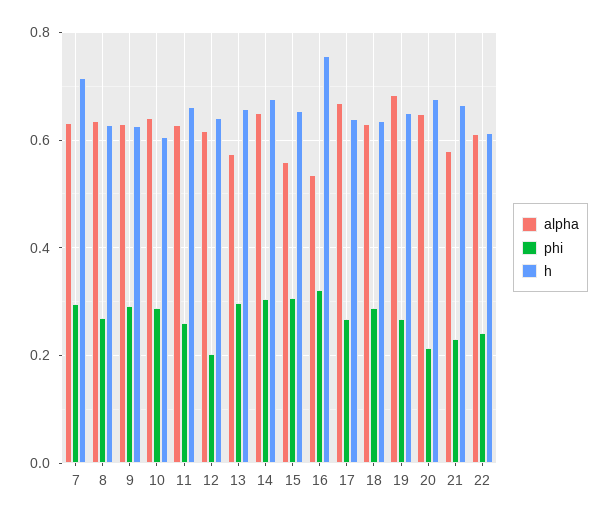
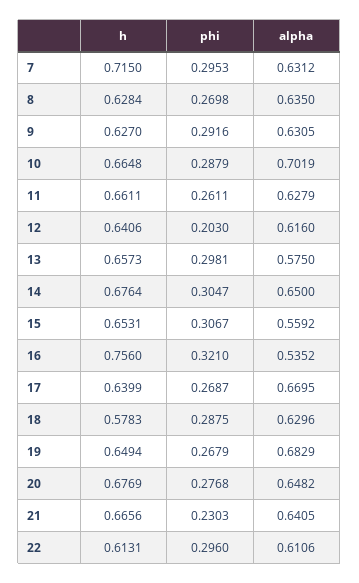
alpha, 10: 0.64 -> 0.7019
h, 10: 0.6 -> 0.6648
h, 18: 0.64 -> 0.5783
phi, 20: 0.22 -> 0.2768
alpha, 21: 0.58 -> 0.6405
phi, 22: 0.24 -> 0.296

